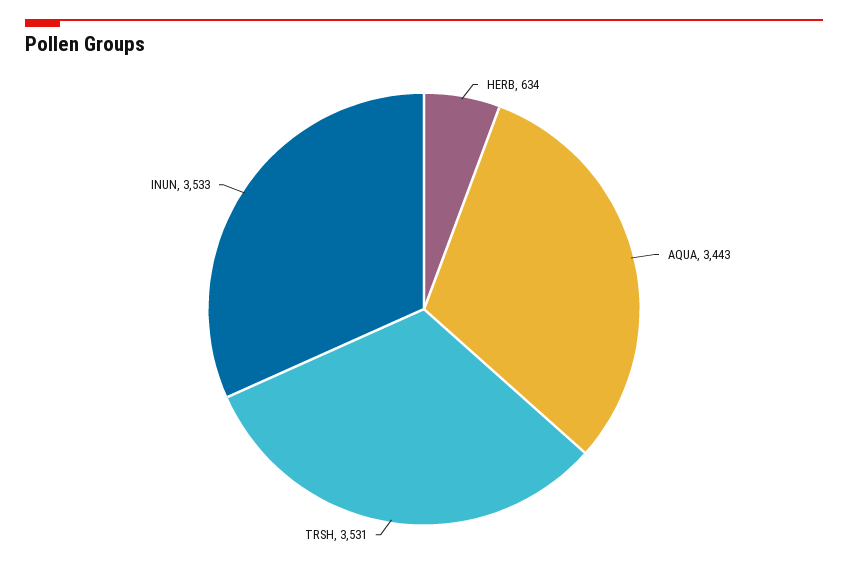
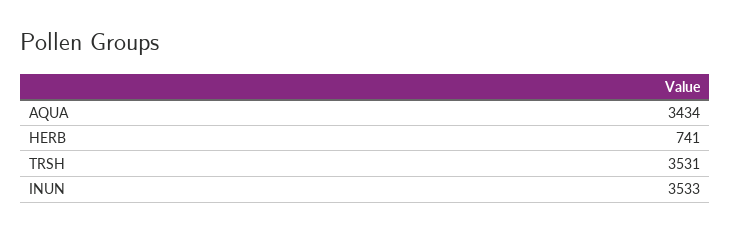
HERB: 634 -> 741
AQUA: 3443 -> 3434

